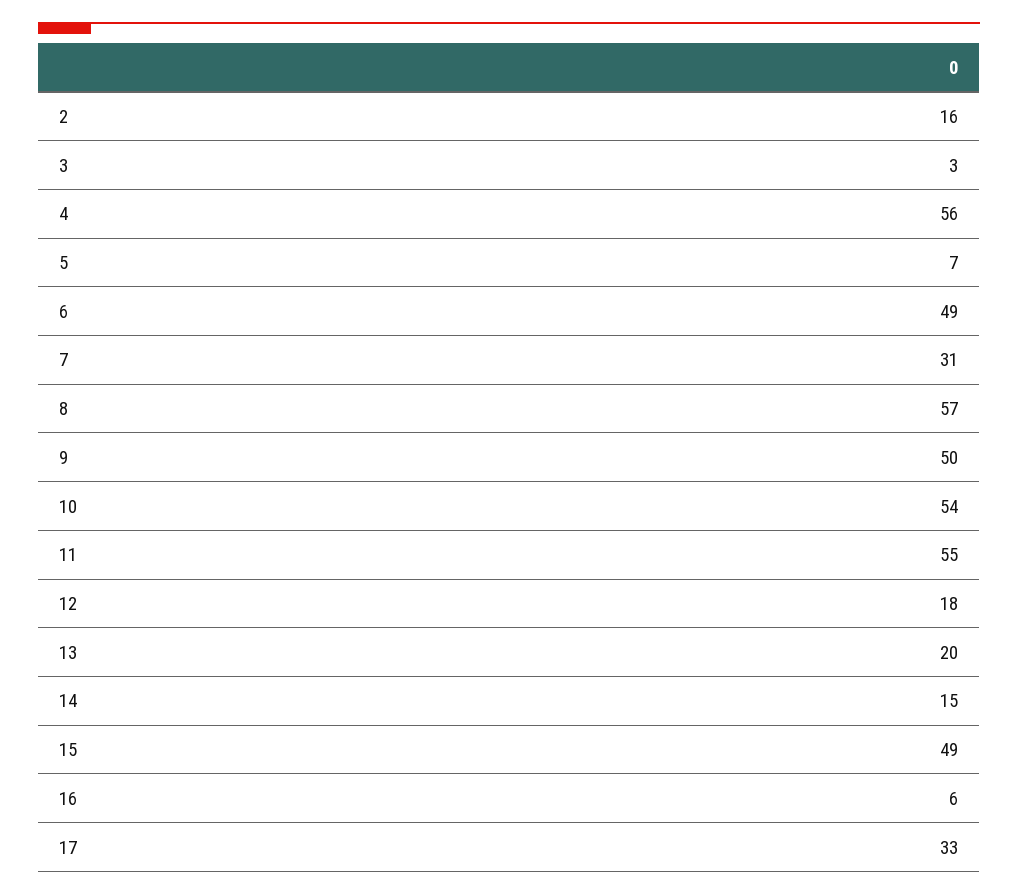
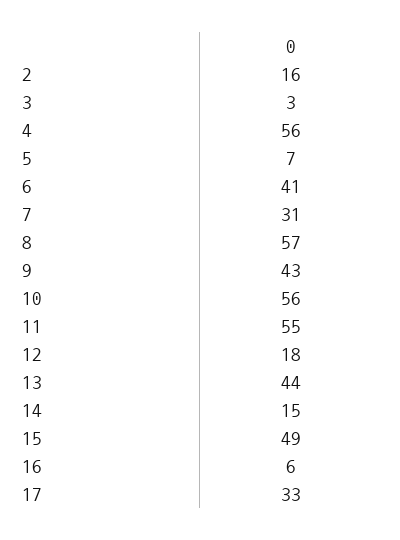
6: 49 -> 41
9: 50 -> 43
10: 54 -> 56
13: 20 -> 44

